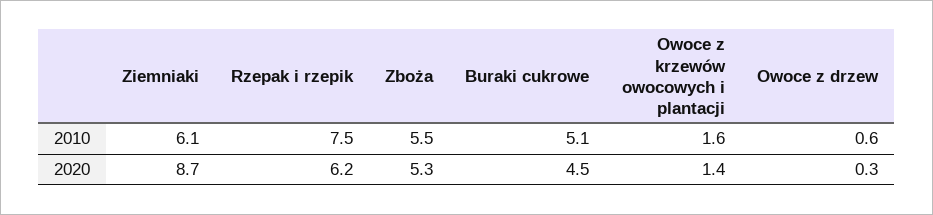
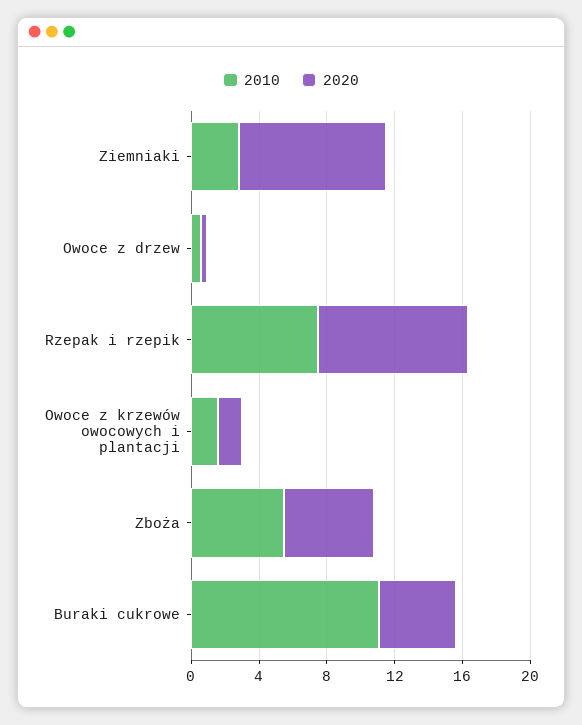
2010, Ziemniaki: 6.1 -> 3
2010, Buraki cukrowe: 5.1 -> 11
2020, Rzepak i rzepik: 6.2 -> 9

